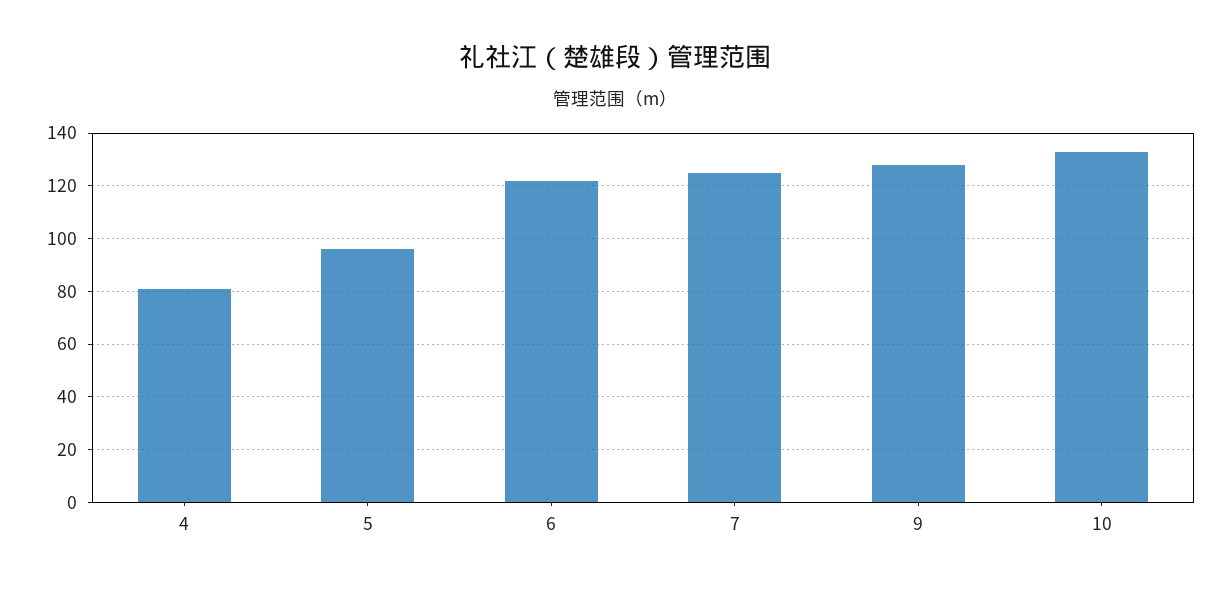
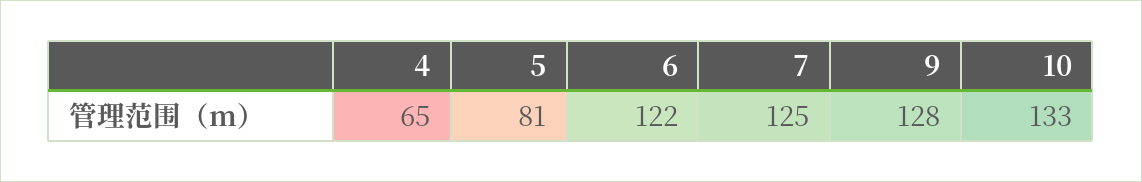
4: 80 -> 65
5: 95 -> 81

